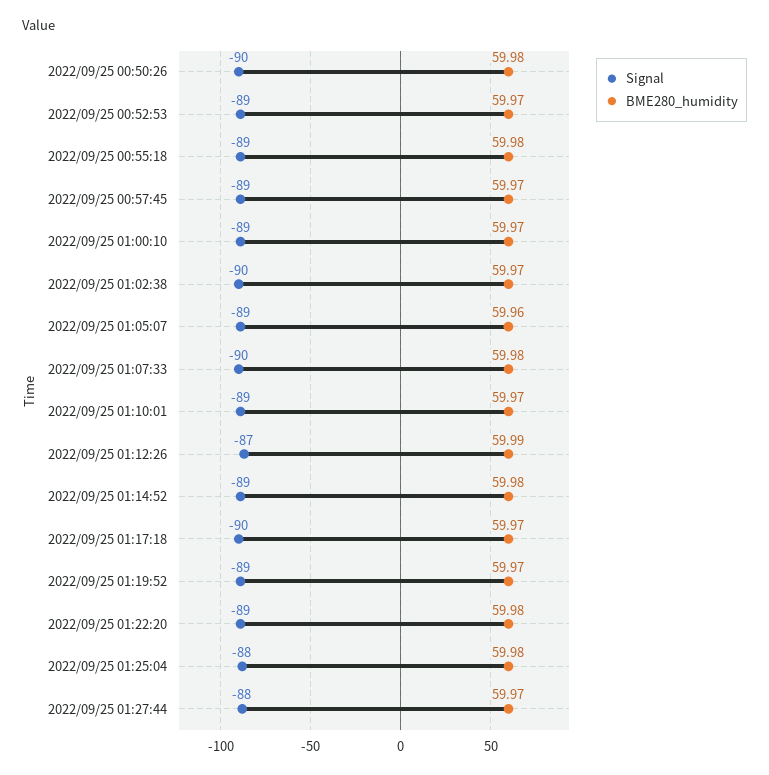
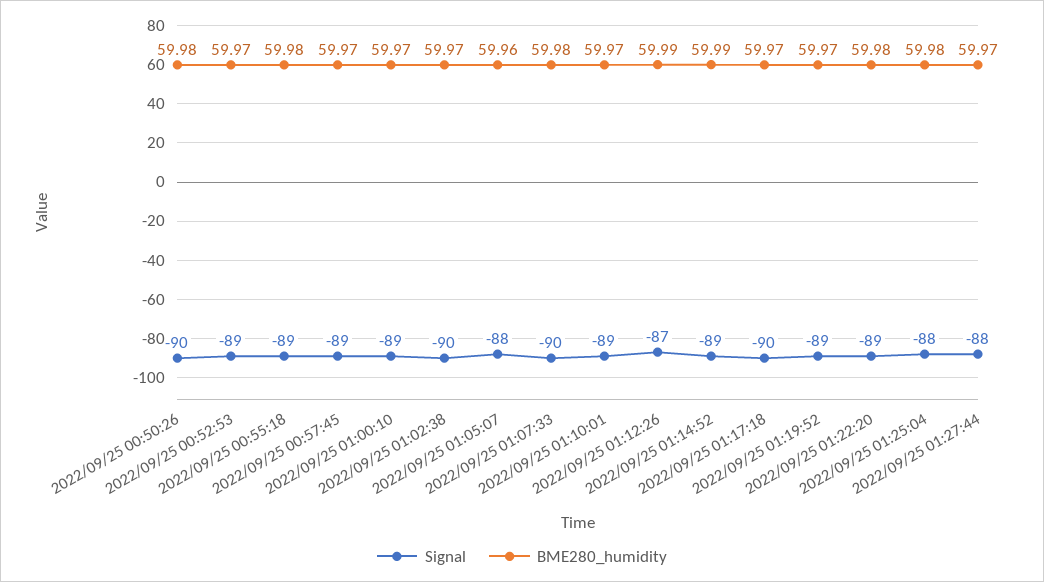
Signal, 2022/09/25 01:05:07: -89 -> -88
BME280_humidity, 2022/09/25 01:14:52: 59.98 -> 59.99

